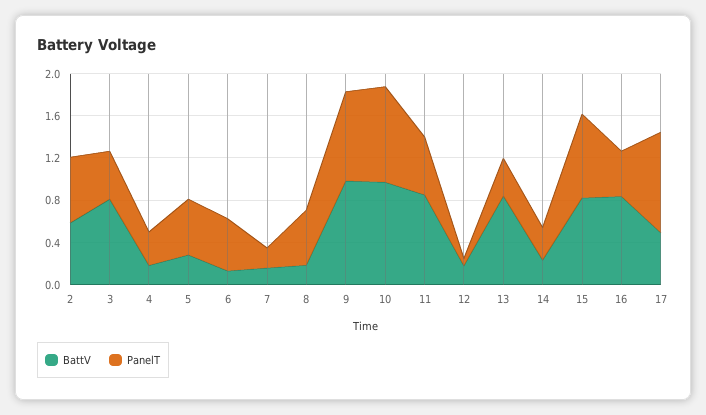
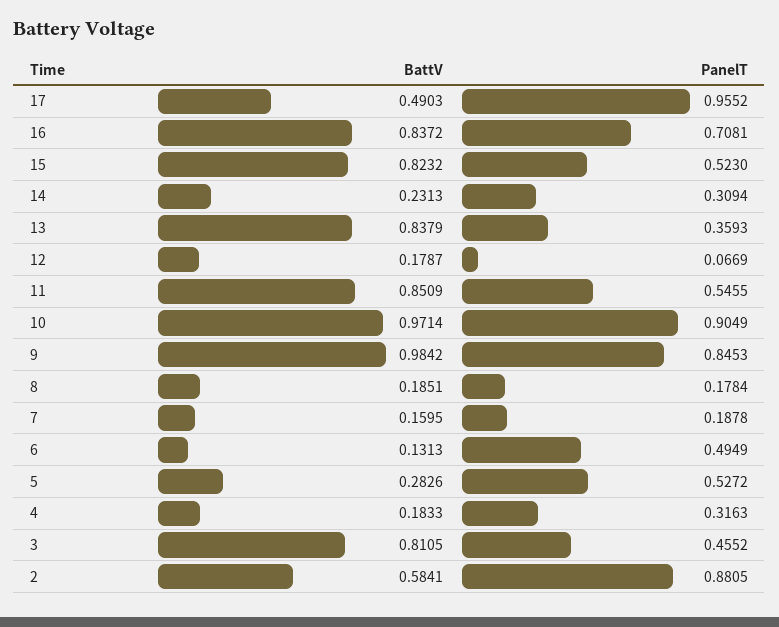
PanelT, 2: 0.6 -> 0.8805
PanelT, 8: 0.5 -> 0.1784
PanelT, 15: 0.8 -> 0.523
PanelT, 16: 0.4 -> 0.7081

